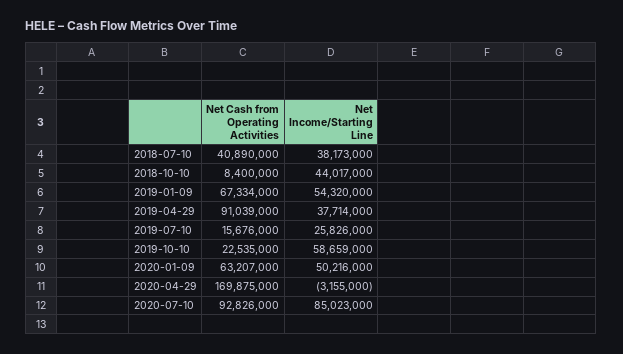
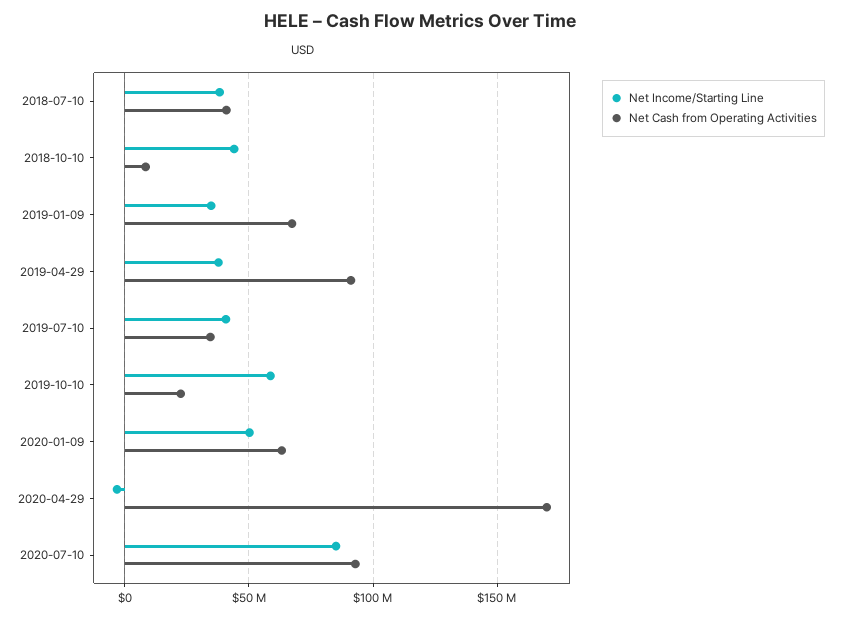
Net Income/Starting Line, 2019-01-09: 54320000 -> 35000000
Net Cash from Operating Activities, 2019-07-10: 15676000 -> 35000000
Net Income/Starting Line, 2019-07-10: 25826000 -> 40000000

